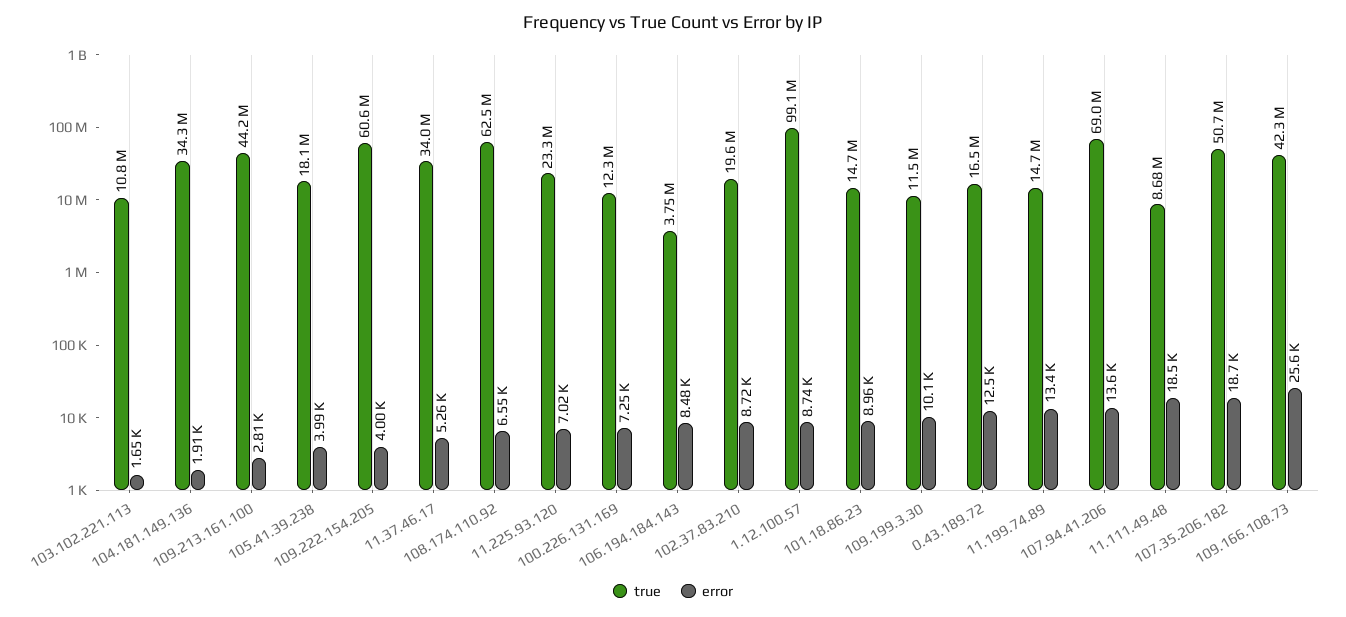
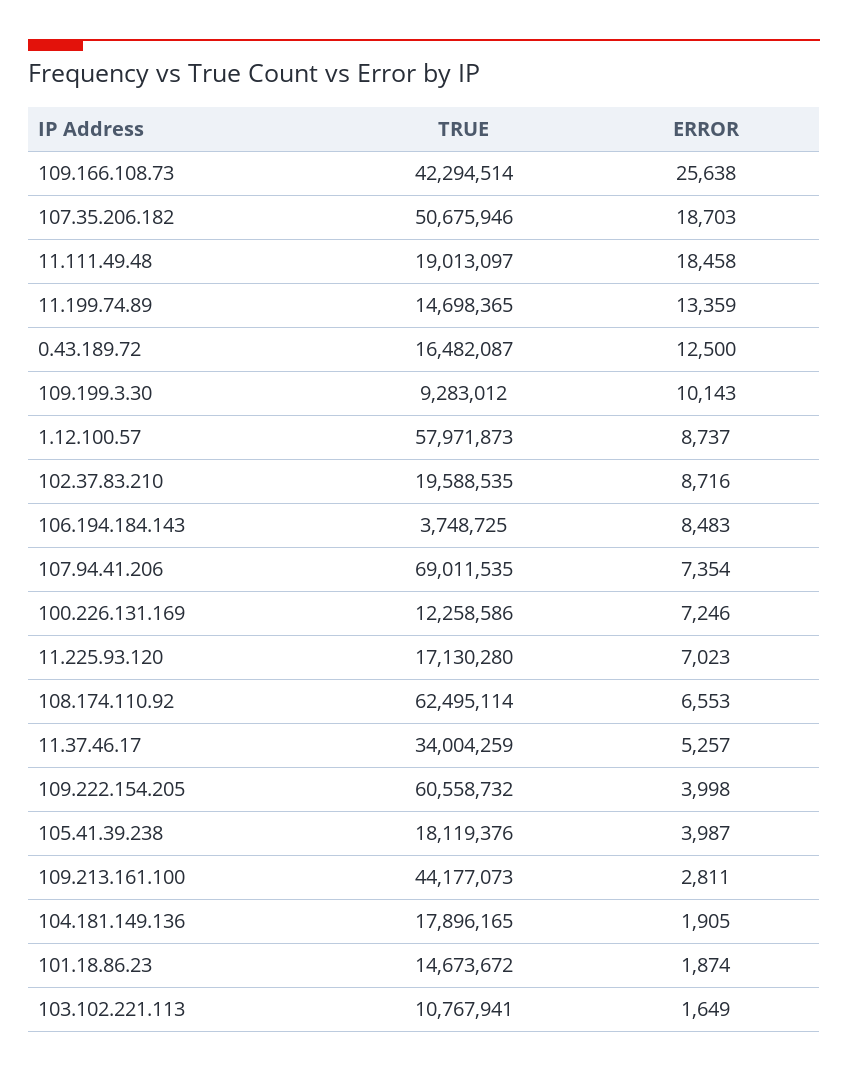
true, 104.181.149.136: 34300000 -> 17896165
true, 11.225.93.120: 23300000 -> 17130280
true, 1.12.100.57: 99100000 -> 57971873
error, 101.18.86.23: 8960 -> 1874
true, 109.199.3.30: 11500000 -> 9283012
error, 107.94.41.206: 13600 -> 7354
true, 11.111.49.48: 8680000 -> 19013097

